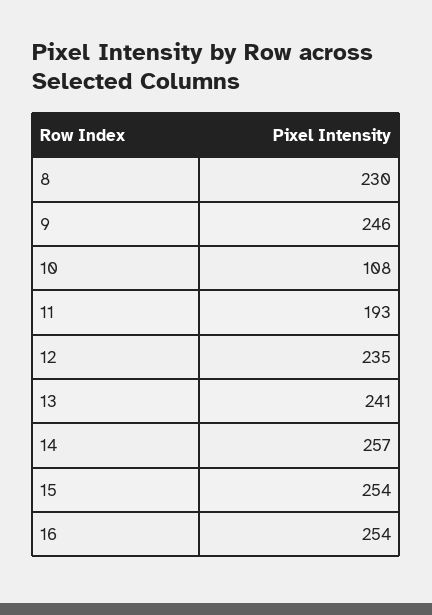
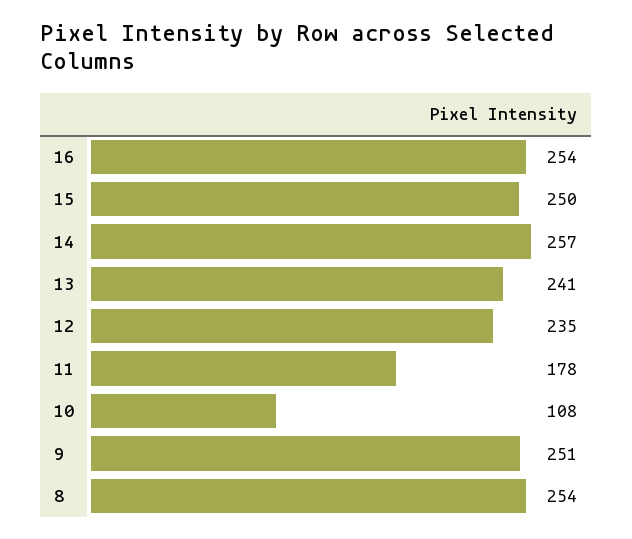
8: 230 -> 254
9: 246 -> 251
11: 193 -> 178
15: 254 -> 250

